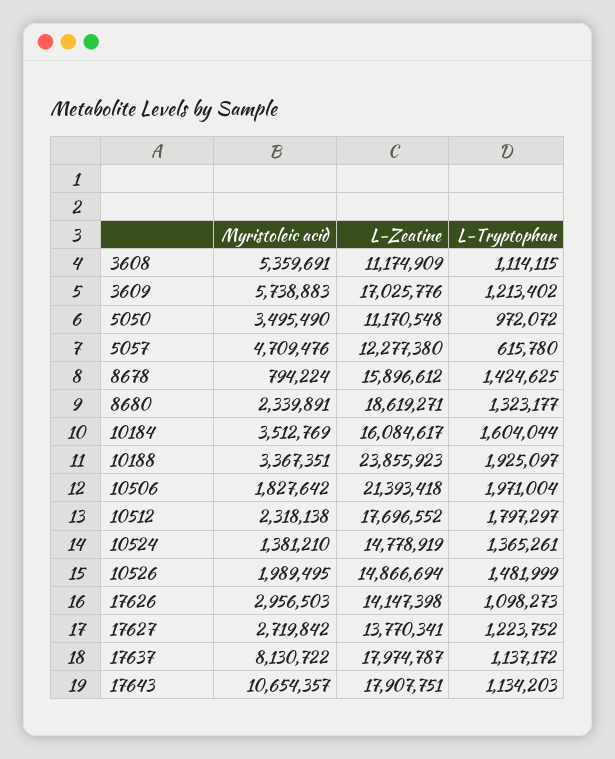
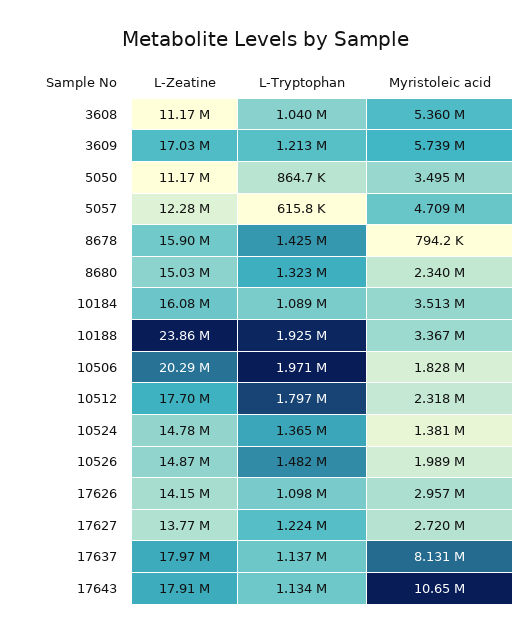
L-Tryptophan, 3608: 1114115 -> 1040000
L-Tryptophan, 5050: 972072 -> 864700
L-Zeatine, 8680: 18619271 -> 15030000
L-Tryptophan, 10184: 1604044 -> 1089000
L-Zeatine, 10506: 21393418 -> 20290000

